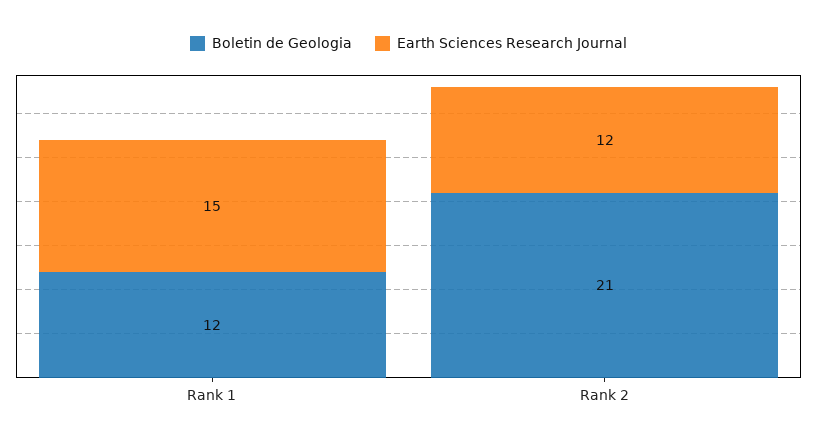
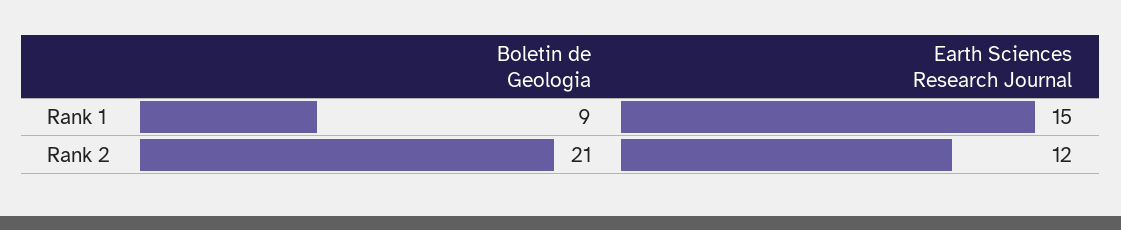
Boletin de Geologia, Rank 1: 12 -> 9

